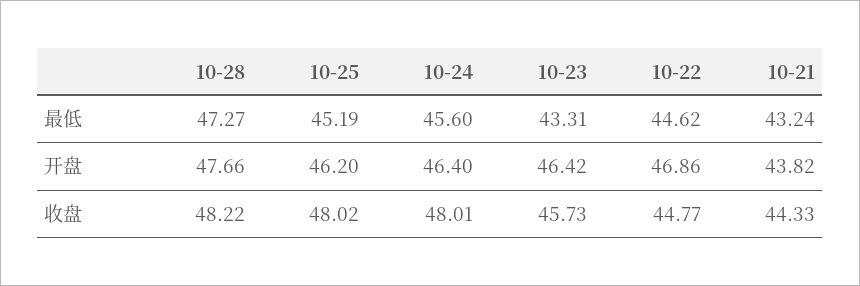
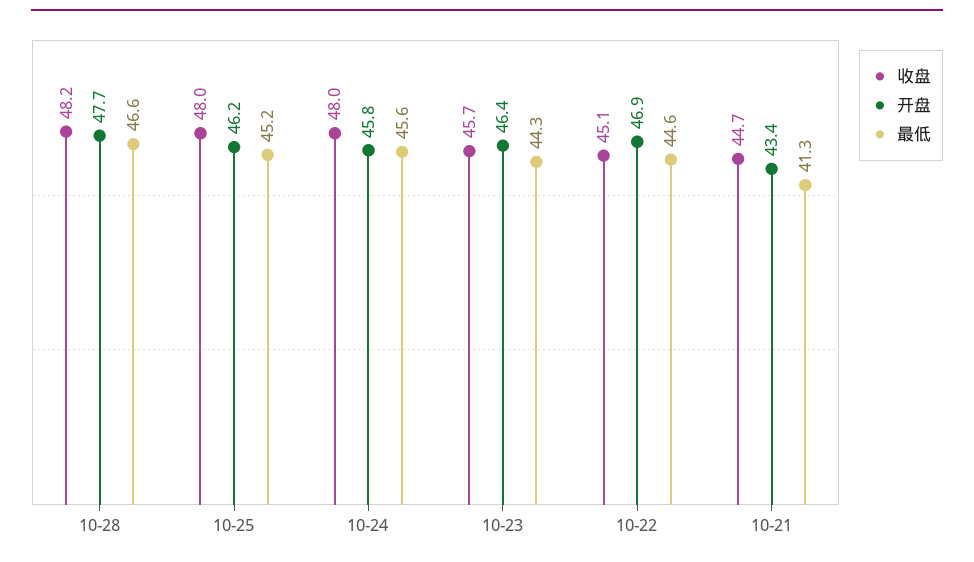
最低, 10-28: 47.27 -> 46.6
最低, 10-23: 43.31 -> 44.3
最低, 10-21: 43.24 -> 41.3
开盘, 10-24: 46.4 -> 45.8
开盘, 10-21: 43.82 -> 43.4
收盘, 10-22: 44.77 -> 45.1
收盘, 10-21: 44.33 -> 44.7

